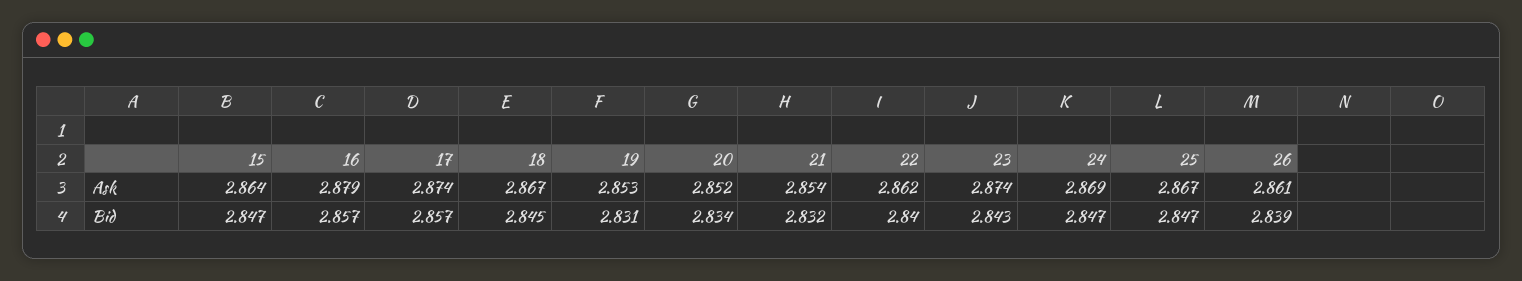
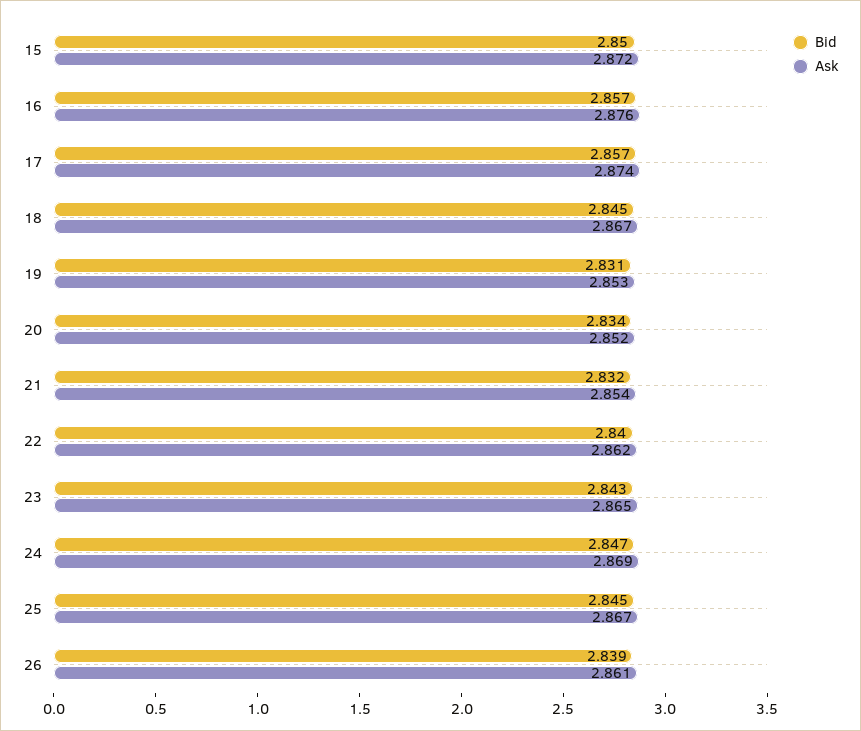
Ask, 15: 2.864 -> 2.872
Ask, 16: 2.879 -> 2.876
Ask, 23: 2.874 -> 2.865
Bid, 15: 2.847 -> 2.85
Bid, 25: 2.847 -> 2.845

